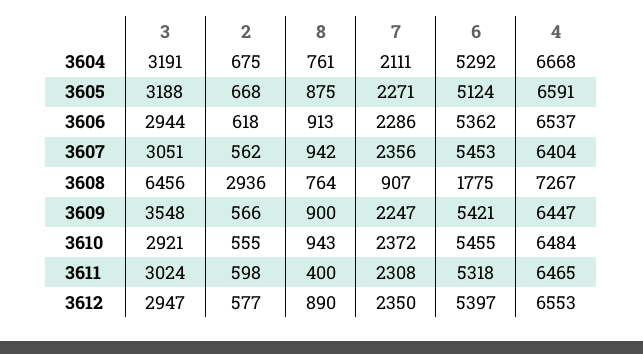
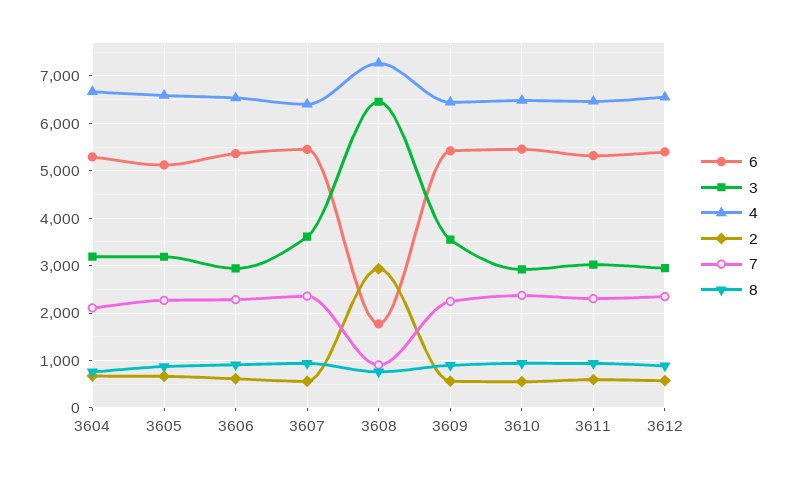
3, 3607: 3051 -> 3600
8, 3611: 400 -> 1000

